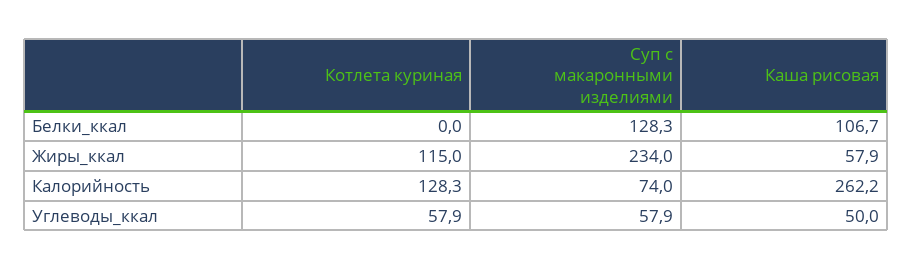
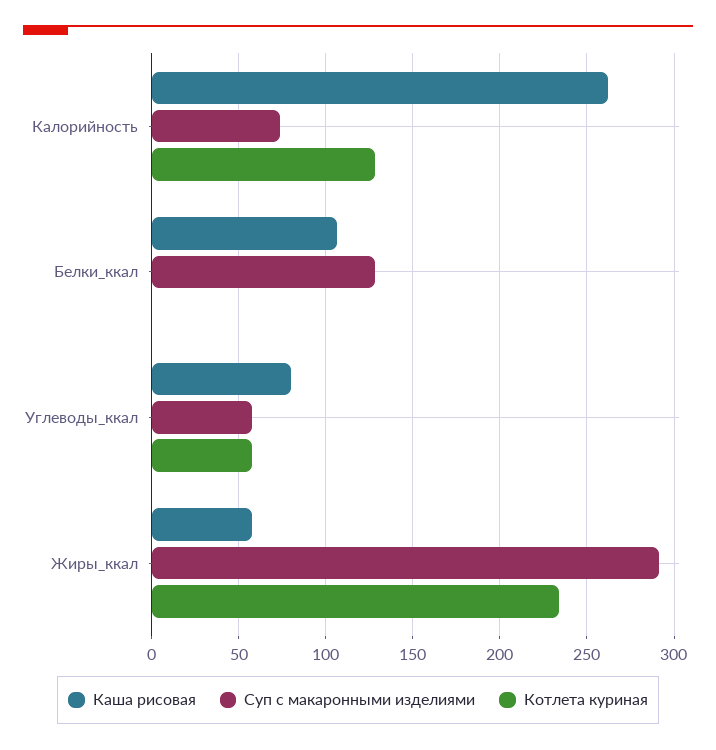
Котлета куриная, Жиры_ккал: 115 -> 235
Суп с макаронными изделиями, Жиры_ккал: 234 -> 290
Каша рисовая, Углеводы_ккал: 50 -> 80

